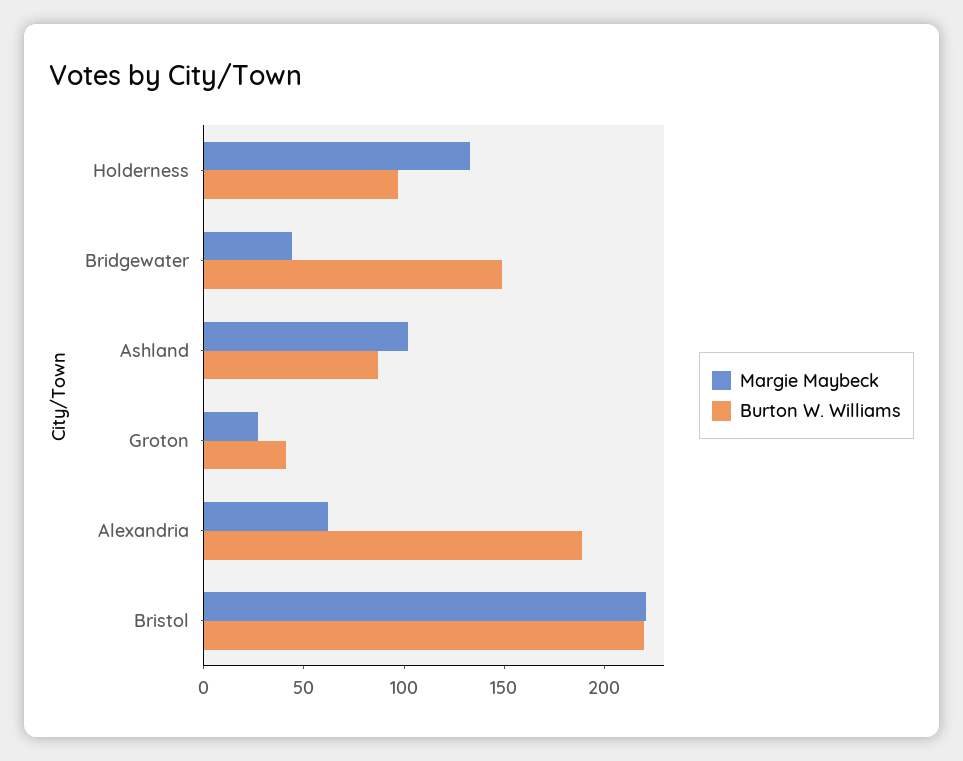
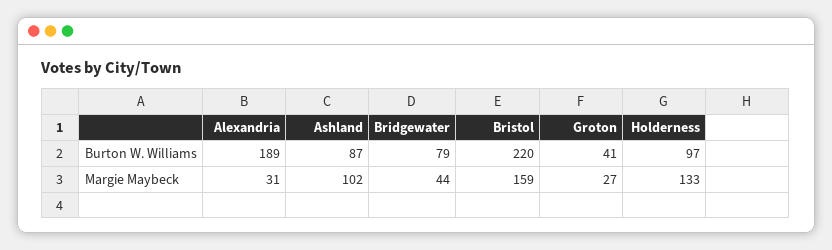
Burton W. Williams, Bridgewater: 150 -> 79
Margie Maybeck, Alexandria: 60 -> 31
Margie Maybeck, Bristol: 220 -> 159

